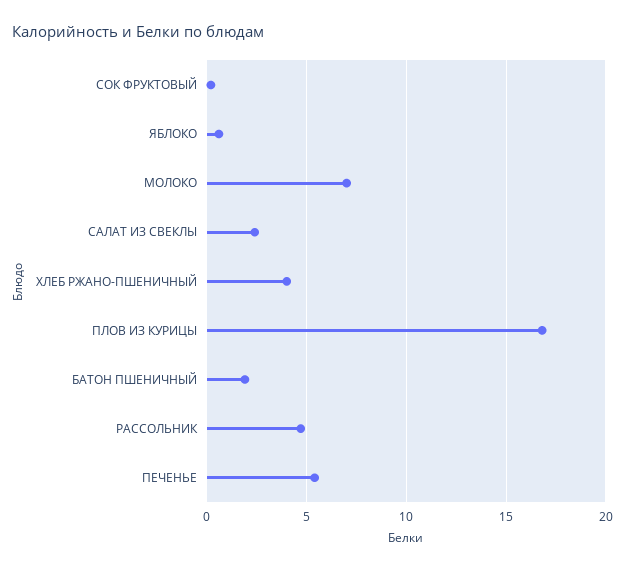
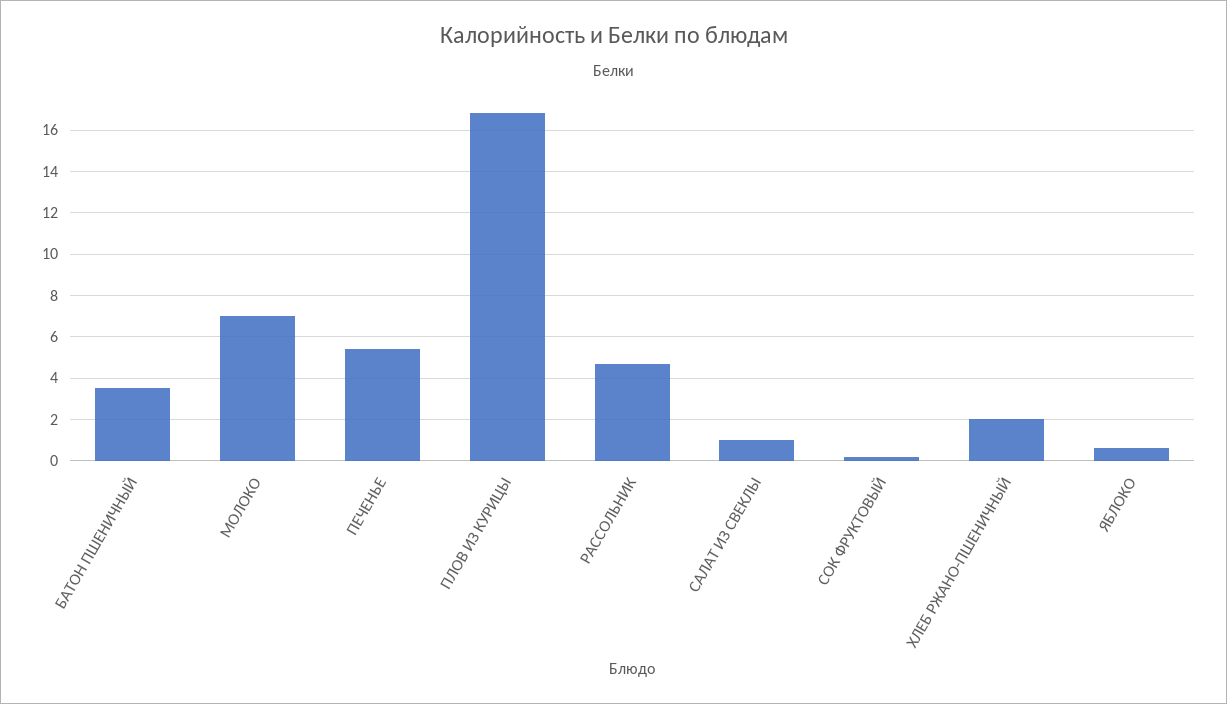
САЛАТ ИЗ СВЕКЛЫ: 2.5 -> 1
ХЛЕБ РЖАНО-ПШЕНИЧНЫЙ: 4 -> 2
БАТОН ПШЕНИЧНЫЙ: 2 -> 3.5

